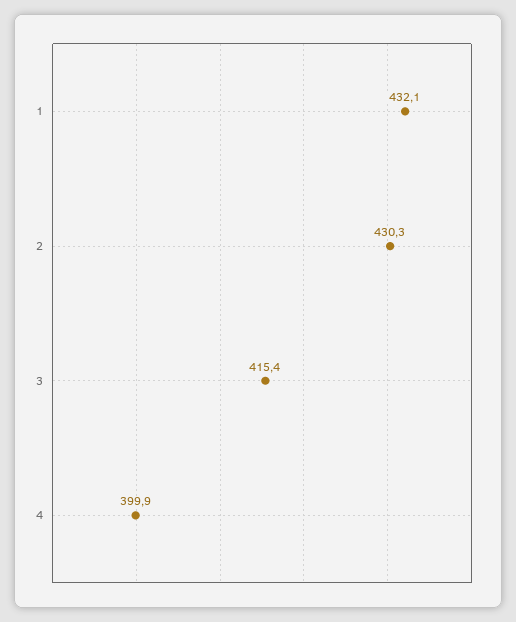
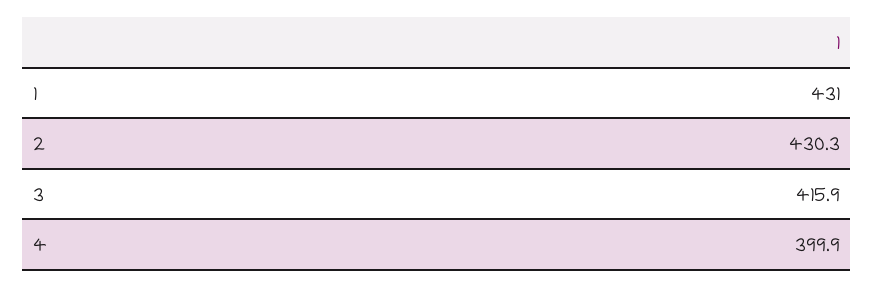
1: 432.1 -> 431
3: 415.4 -> 415.9

